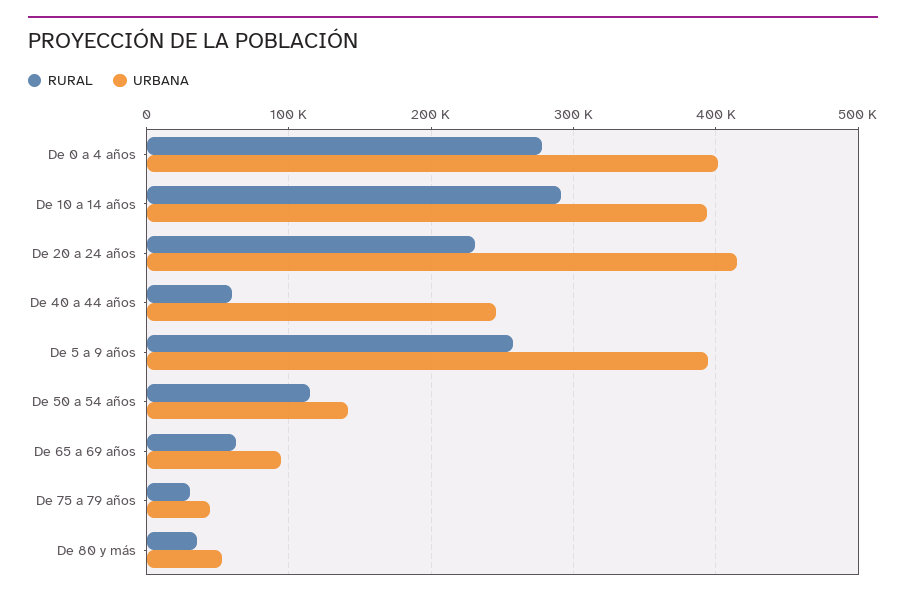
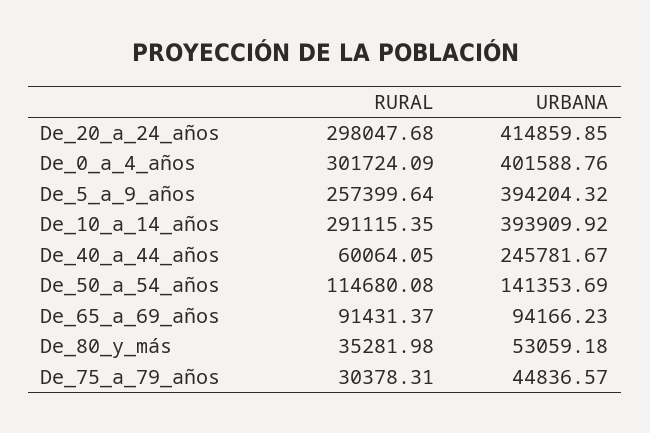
RURAL, De 0 a 4 años: 280000 -> 301724.09
RURAL, De 20 a 24 años: 230000 -> 298047.68
RURAL, De 65 a 69 años: 60000 -> 91431.37

